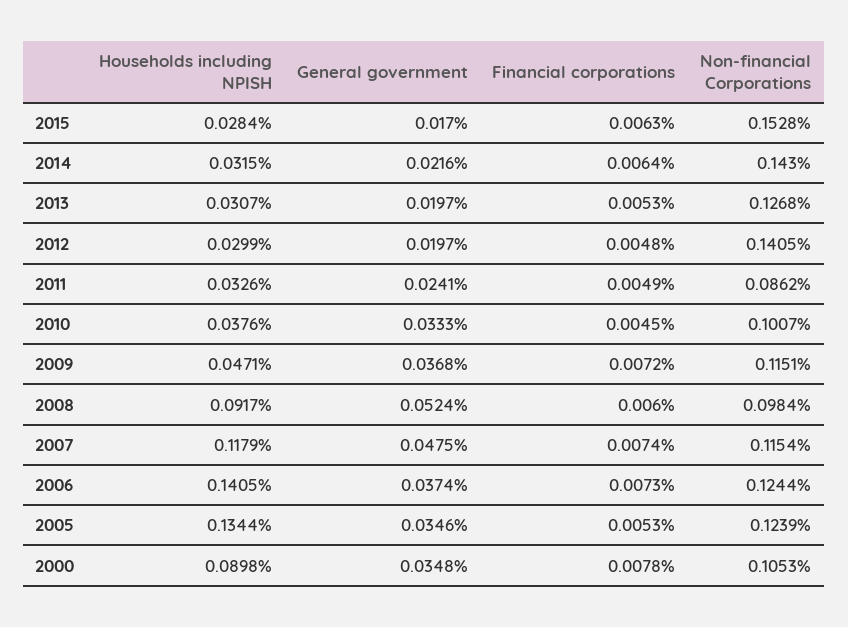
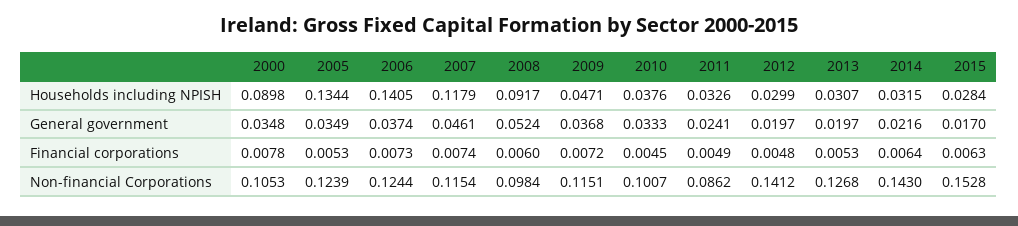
Non-financial Corporations, 2012: 0.1405 -> 0.1412
General government, 2007: 0.0475 -> 0.0461
General government, 2005: 0.0346 -> 0.0349

